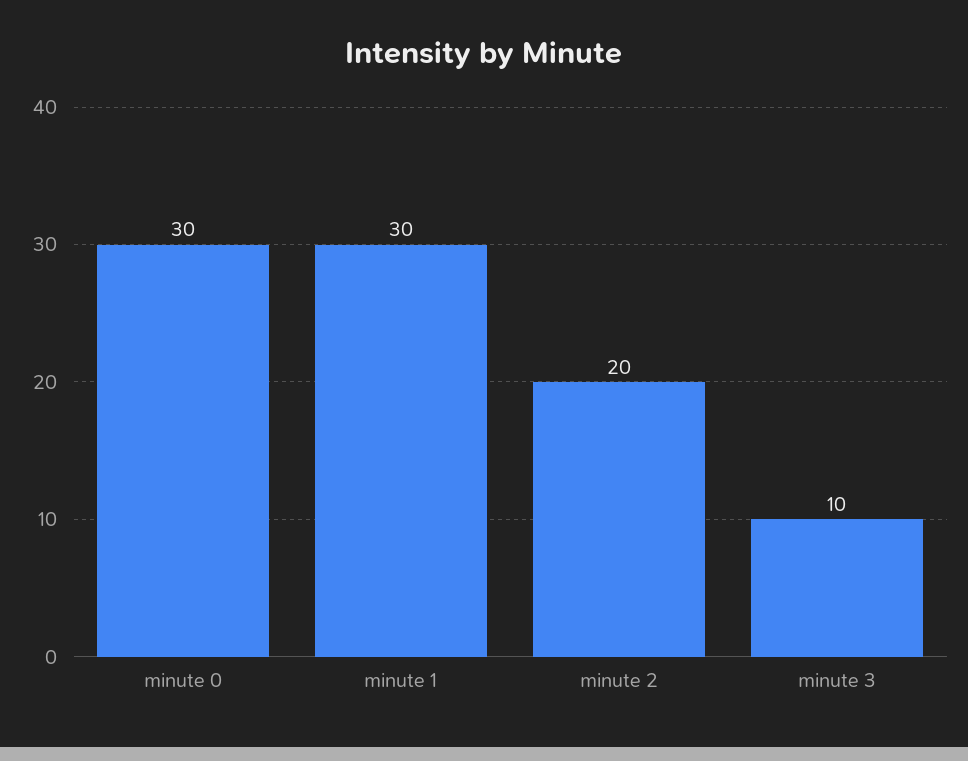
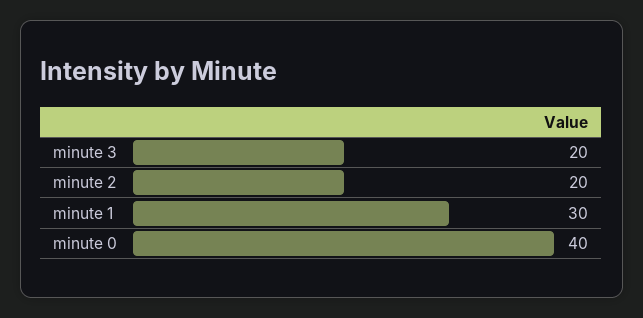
minute 0: 30 -> 40
minute 3: 10 -> 20

